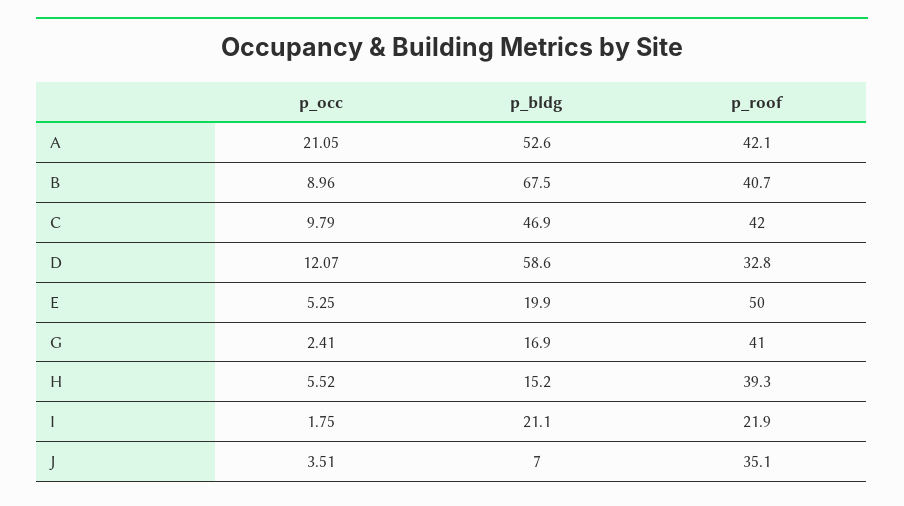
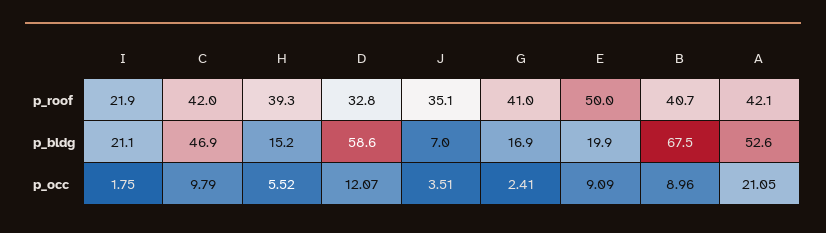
p_occ, E: 5.25 -> 9.09

